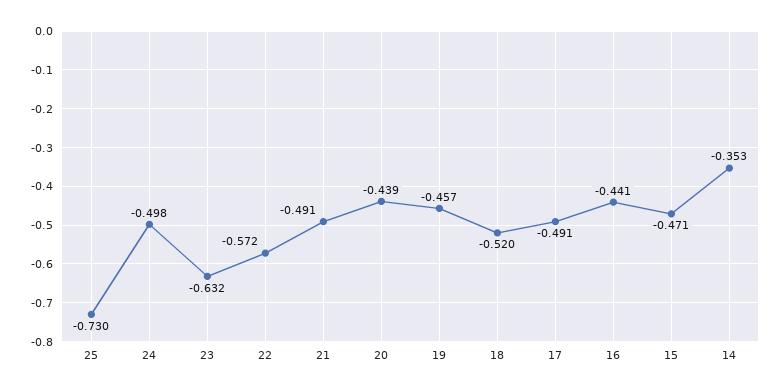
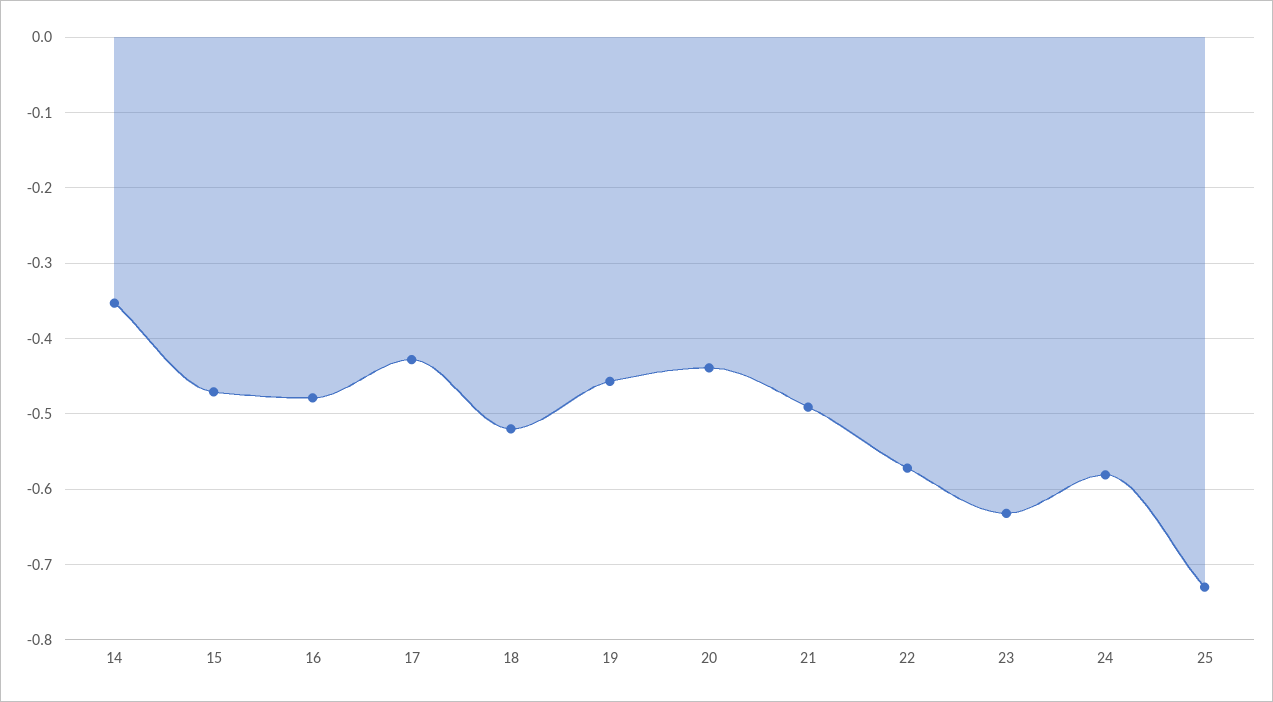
24: -0.498 -> -0.58
17: -0.491 -> -0.43
16: -0.441 -> -0.48

